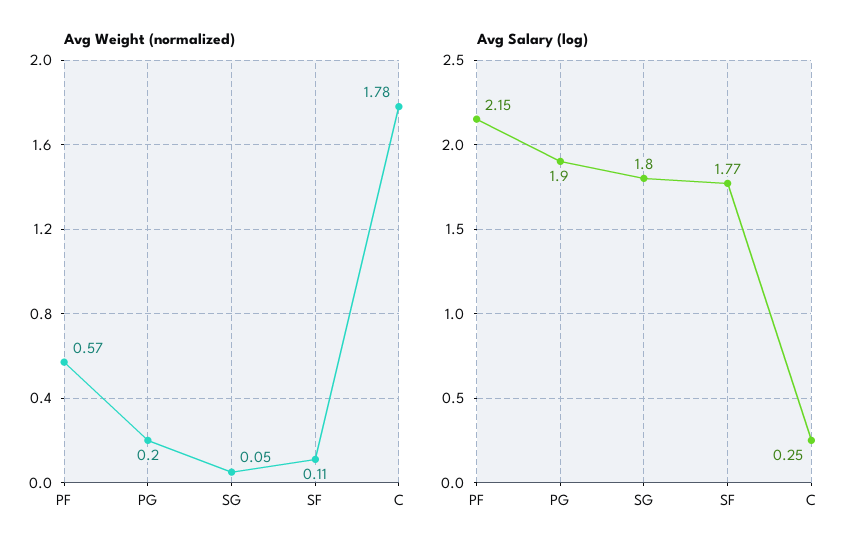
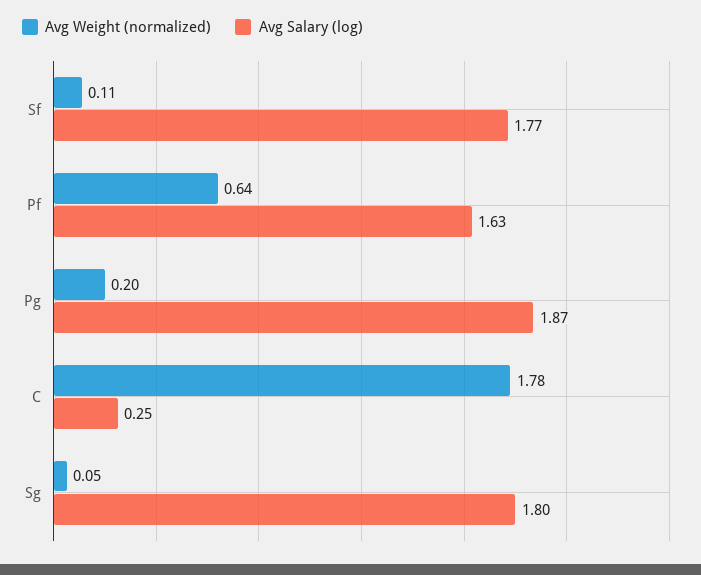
Avg Weight (normalized), PF: 0.57 -> 0.64
Avg Salary (log), PF: 2.15 -> 1.63
Avg Salary (log), PG: 1.9 -> 1.87

